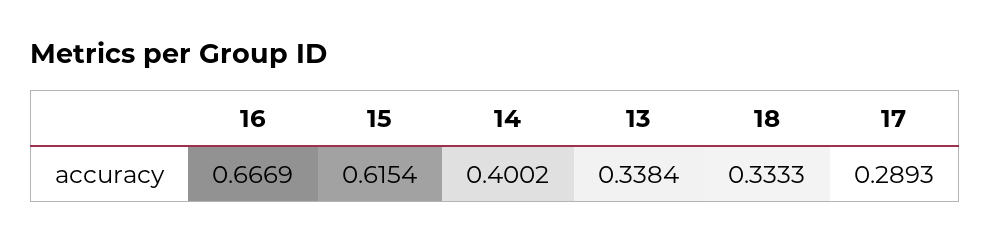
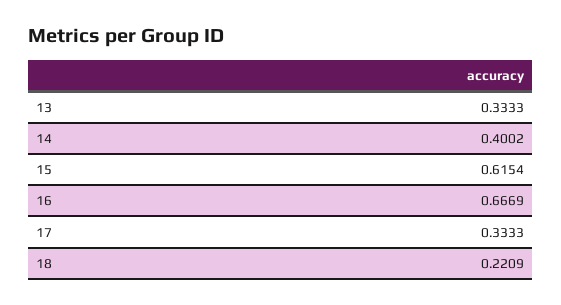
13: 0.3384 -> 0.3333
18: 0.3333 -> 0.2209
17: 0.2893 -> 0.3333

